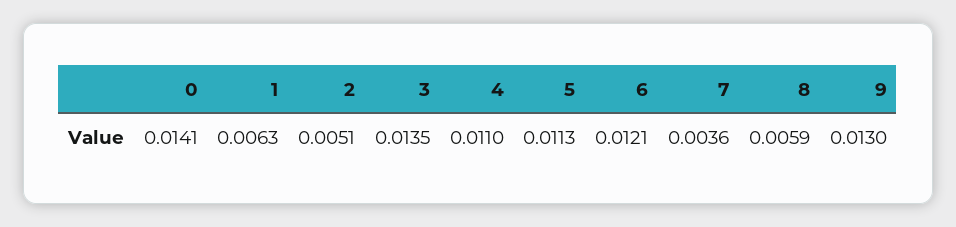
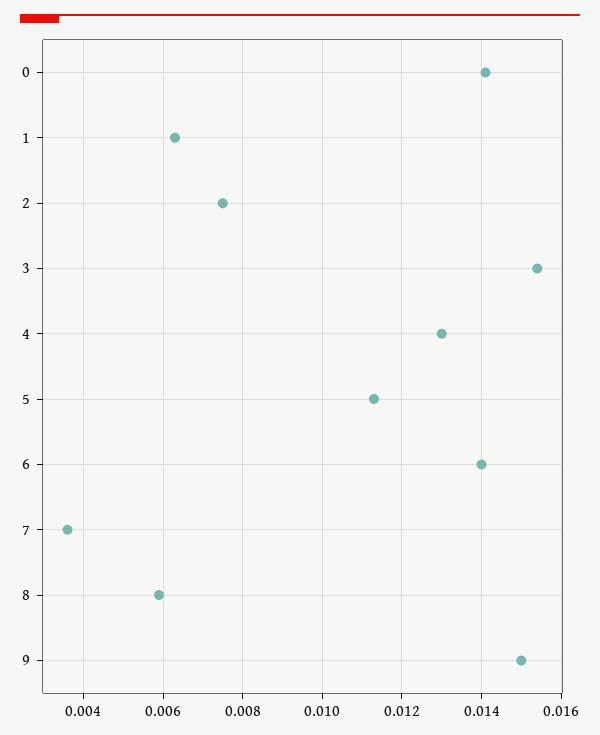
2: 0.0051 -> 0.0075
3: 0.0135 -> 0.0155
4: 0.011 -> 0.013
6: 0.0121 -> 0.014
9: 0.013 -> 0.015

